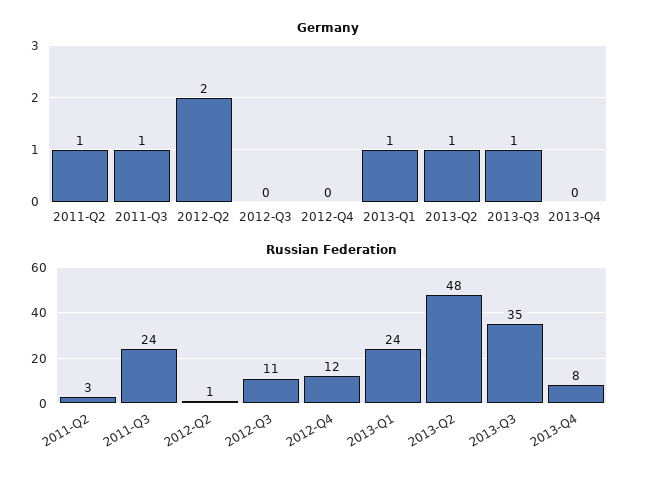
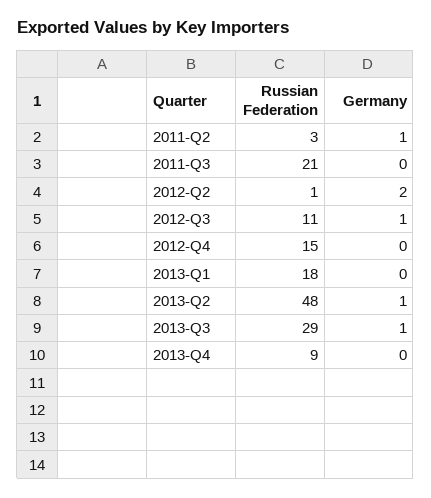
Germany, 2011-Q3: 1 -> 0
Germany, 2012-Q3: 0 -> 1
Germany, 2013-Q1: 1 -> 0
Russian Federation, 2011-Q3: 24 -> 21
Russian Federation, 2012-Q4: 12 -> 15
Russian Federation, 2013-Q1: 24 -> 18
Russian Federation, 2013-Q3: 35 -> 29
Russian Federation, 2013-Q4: 8 -> 9

